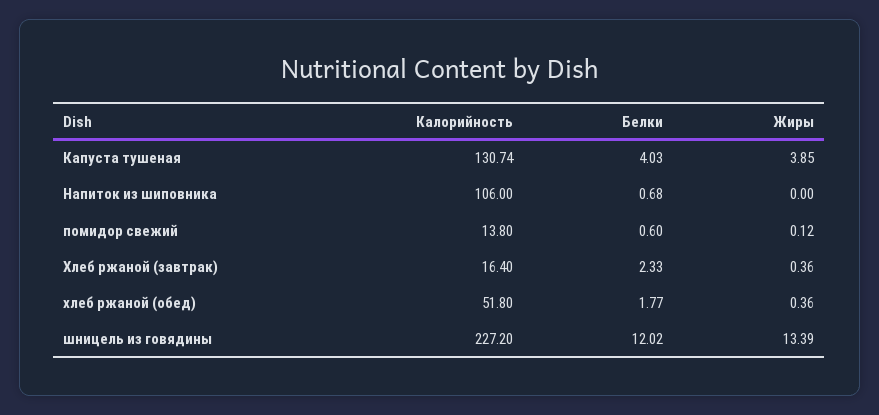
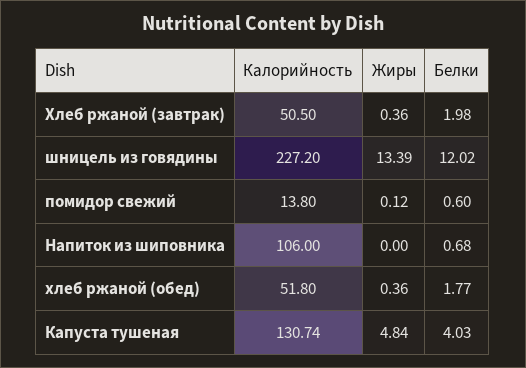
Жиры, Капуста тушеная: 3.85 -> 4.84
Калорийность, Хлеб ржаной (завтрак): 16.4 -> 50.5
Белки, Хлеб ржаной (завтрак): 2.33 -> 1.98

